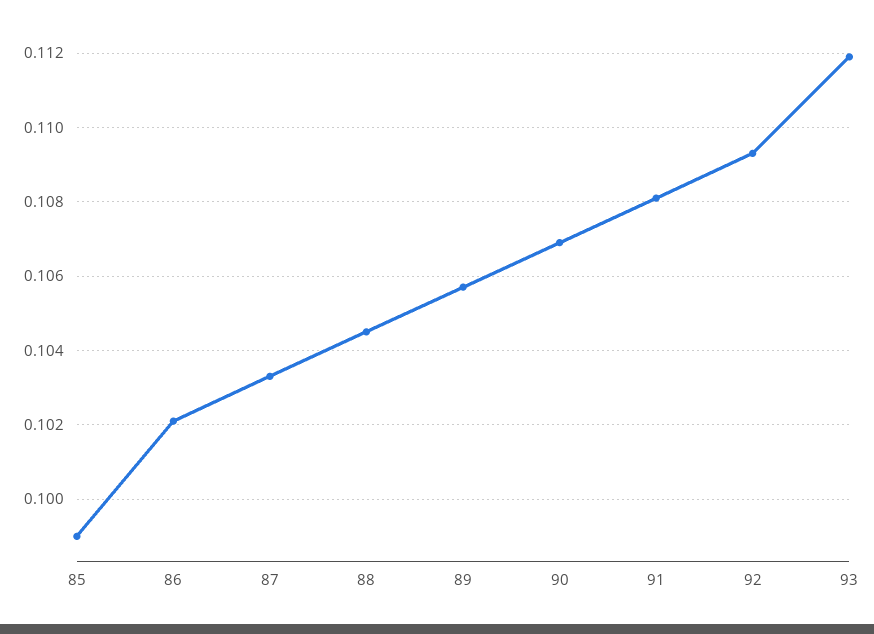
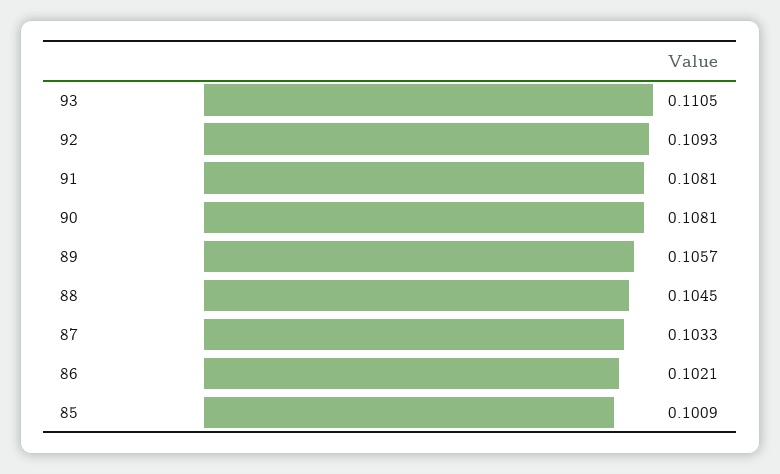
85: 0.099 -> 0.1009
90: 0.107 -> 0.1081
93: 0.112 -> 0.1105

